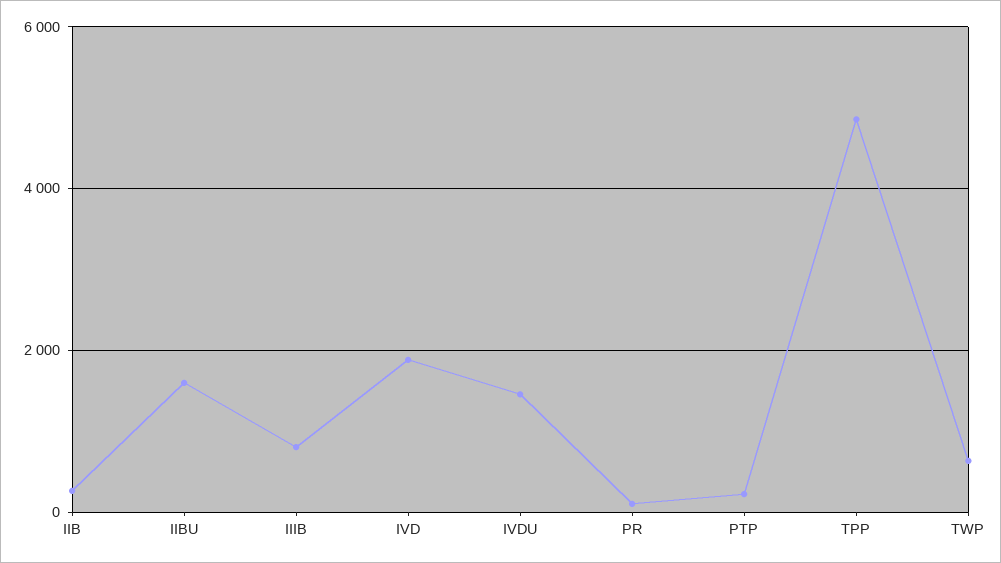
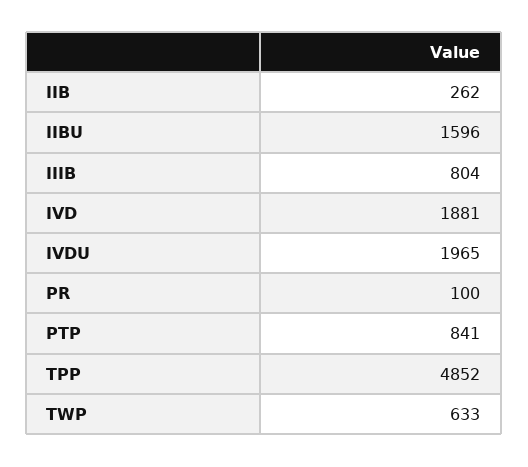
IVDU: 1400 -> 1965
PTP: 200 -> 841

